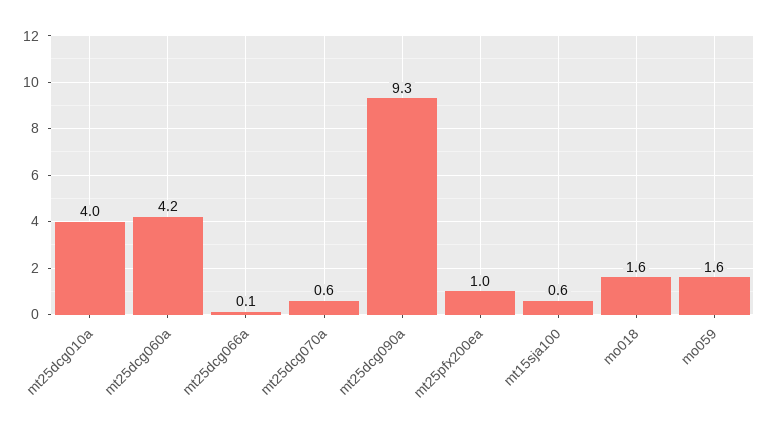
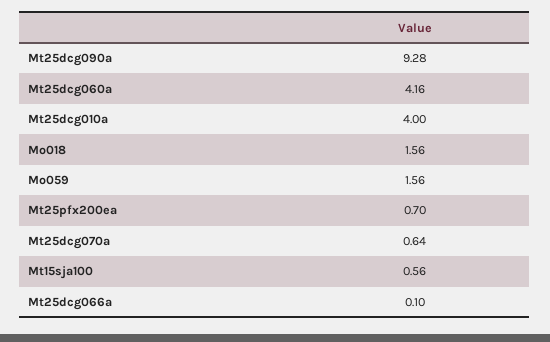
mt25pfx200ea: 1 -> 0.7

